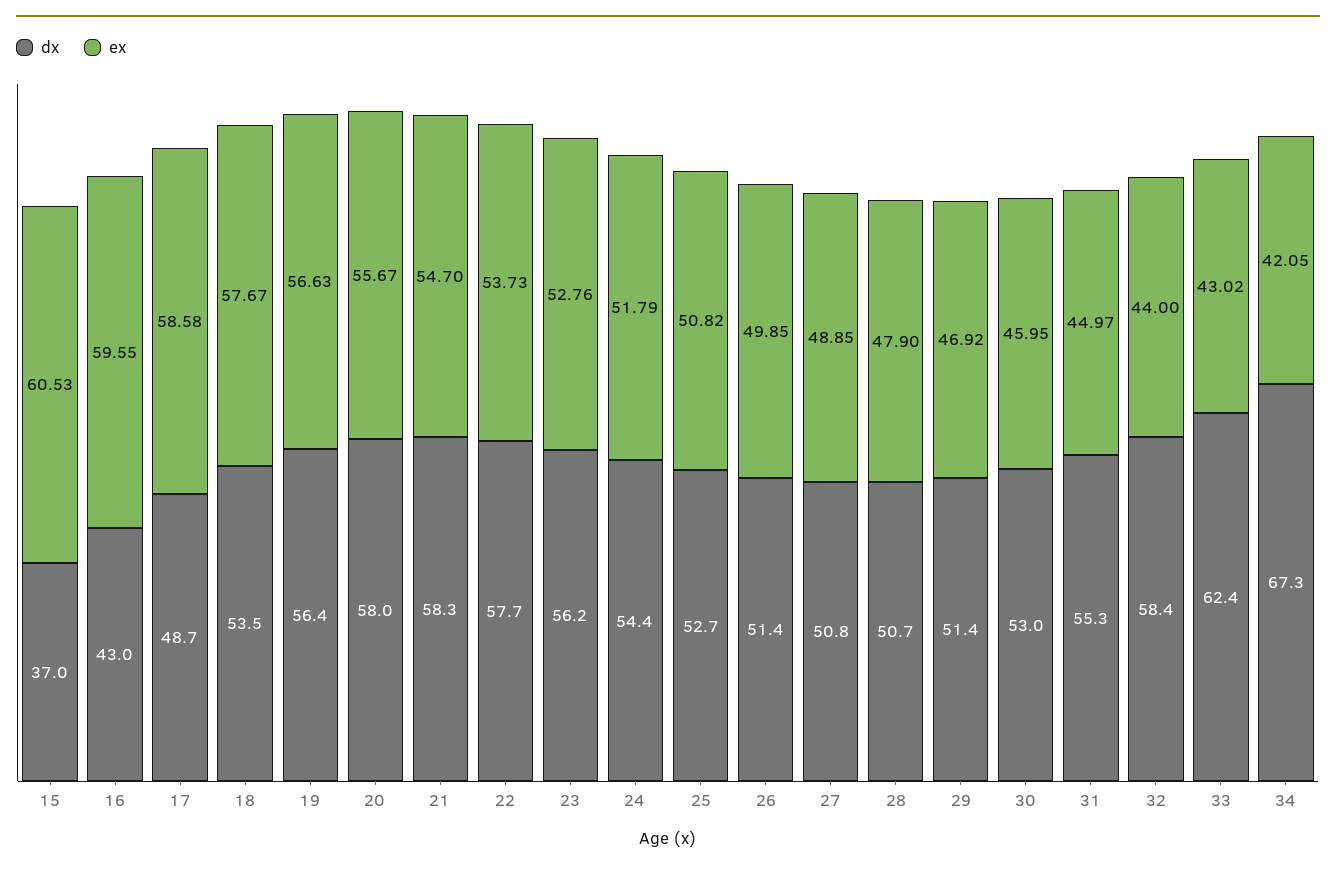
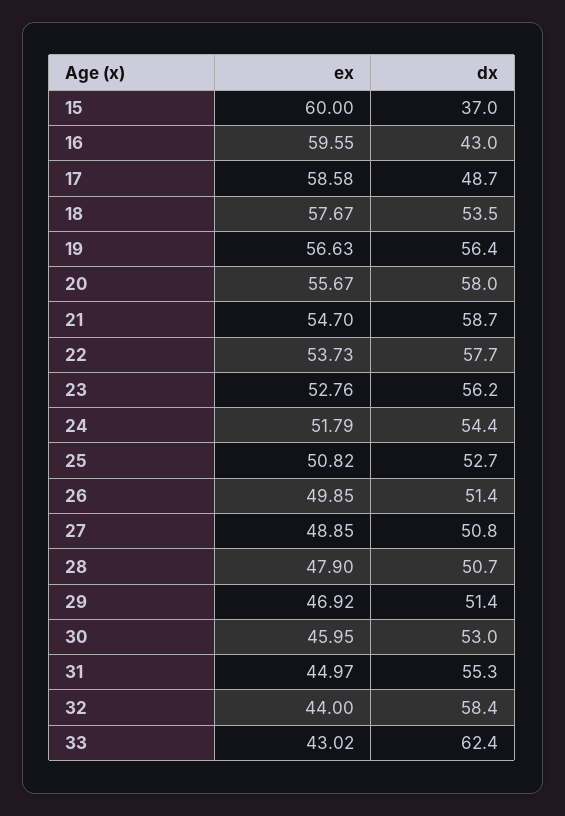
ex, 15: 60.53 -> 60
dx, 21: 58.3 -> 58.7
dx, 34: 67.3 -> none
ex, 34: 42.05 -> none

